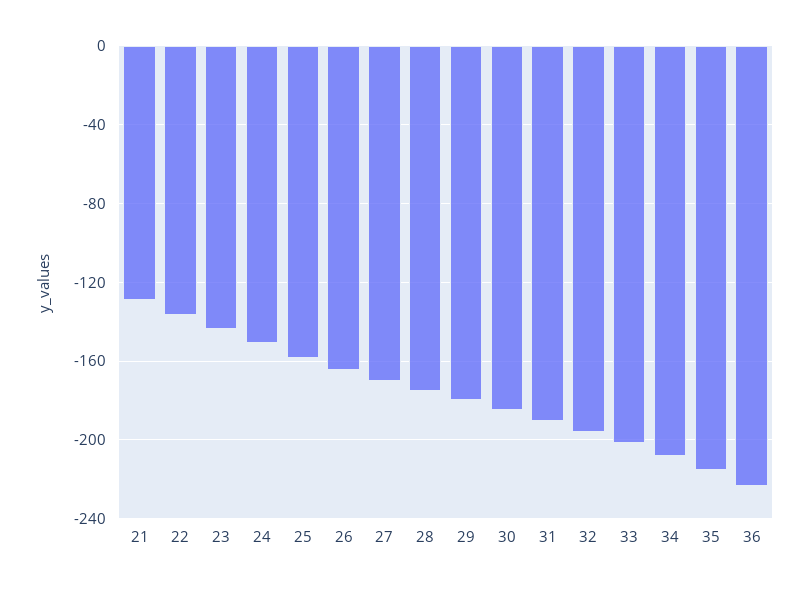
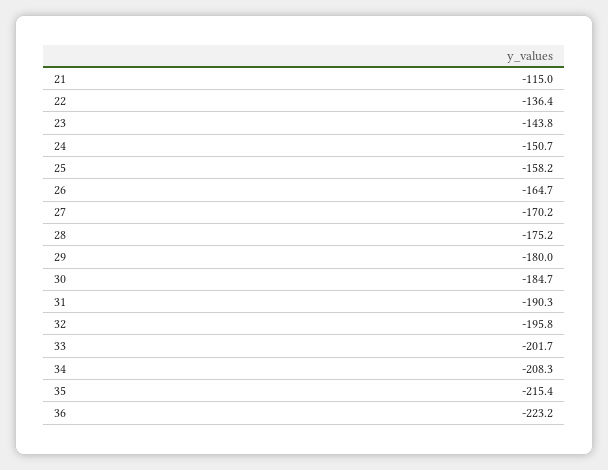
21: -130 -> -115

